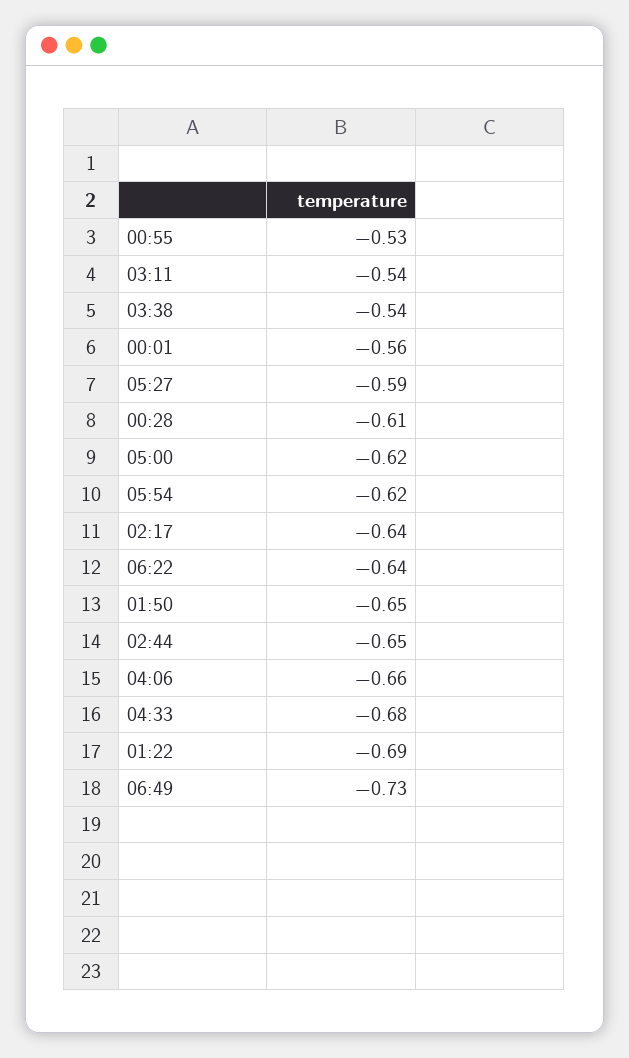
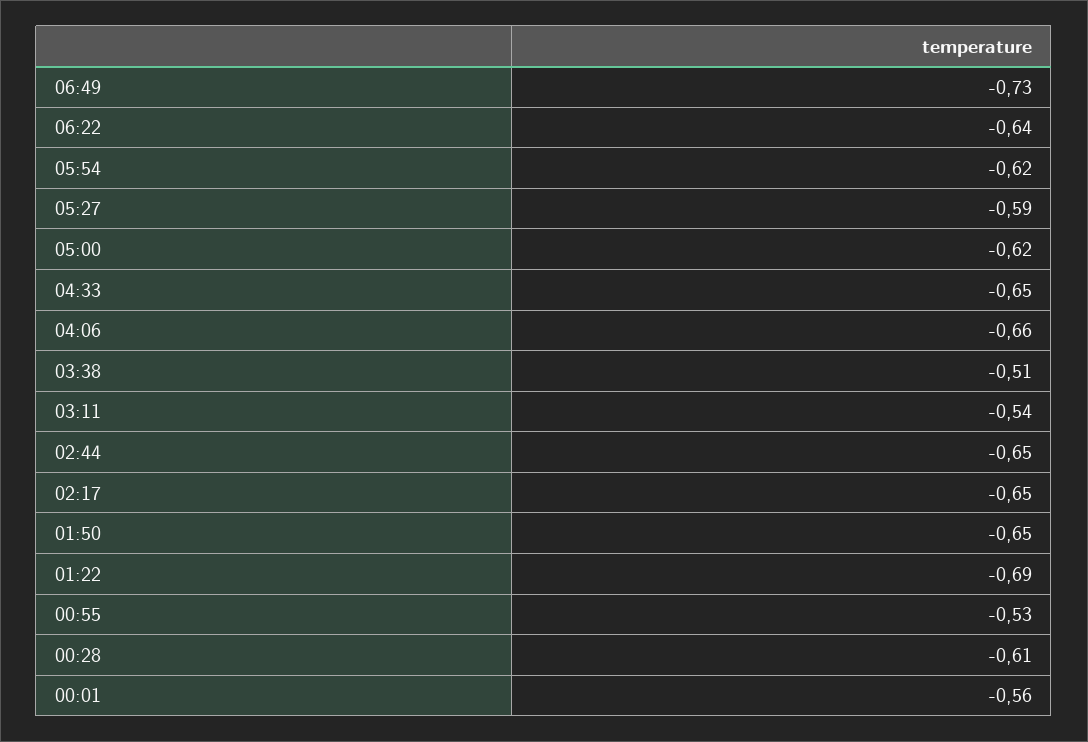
03:38: -0.54 -> -0.51
02:17: -0.64 -> -0.65
04:33: -0.68 -> -0.65

